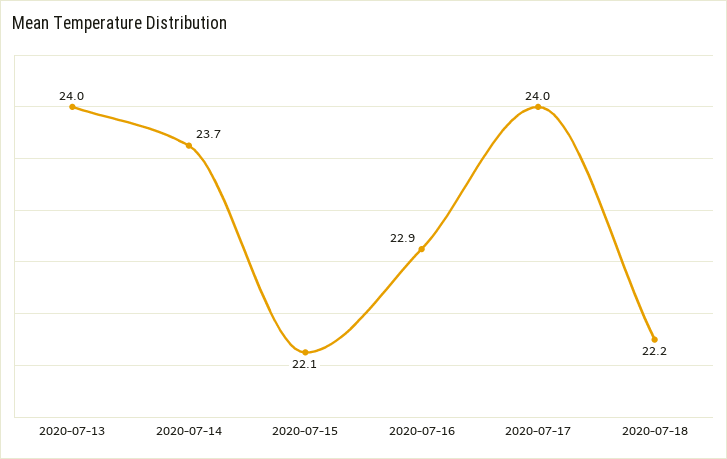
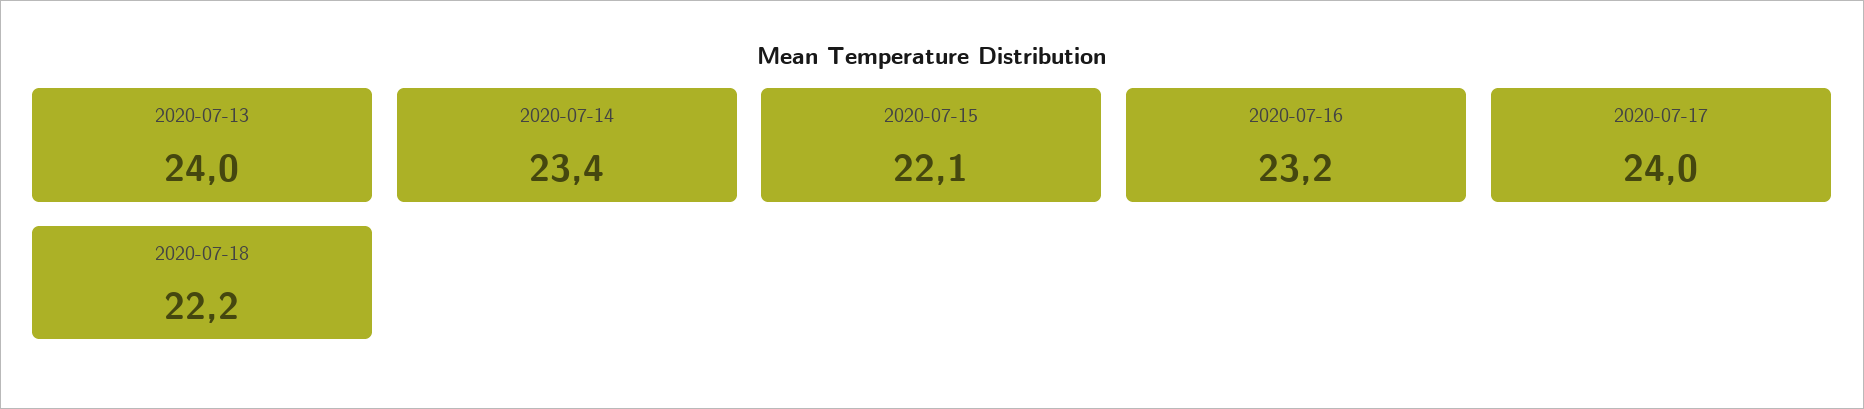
2020-07-14: 23.7 -> 23.4
2020-07-16: 22.9 -> 23.2

